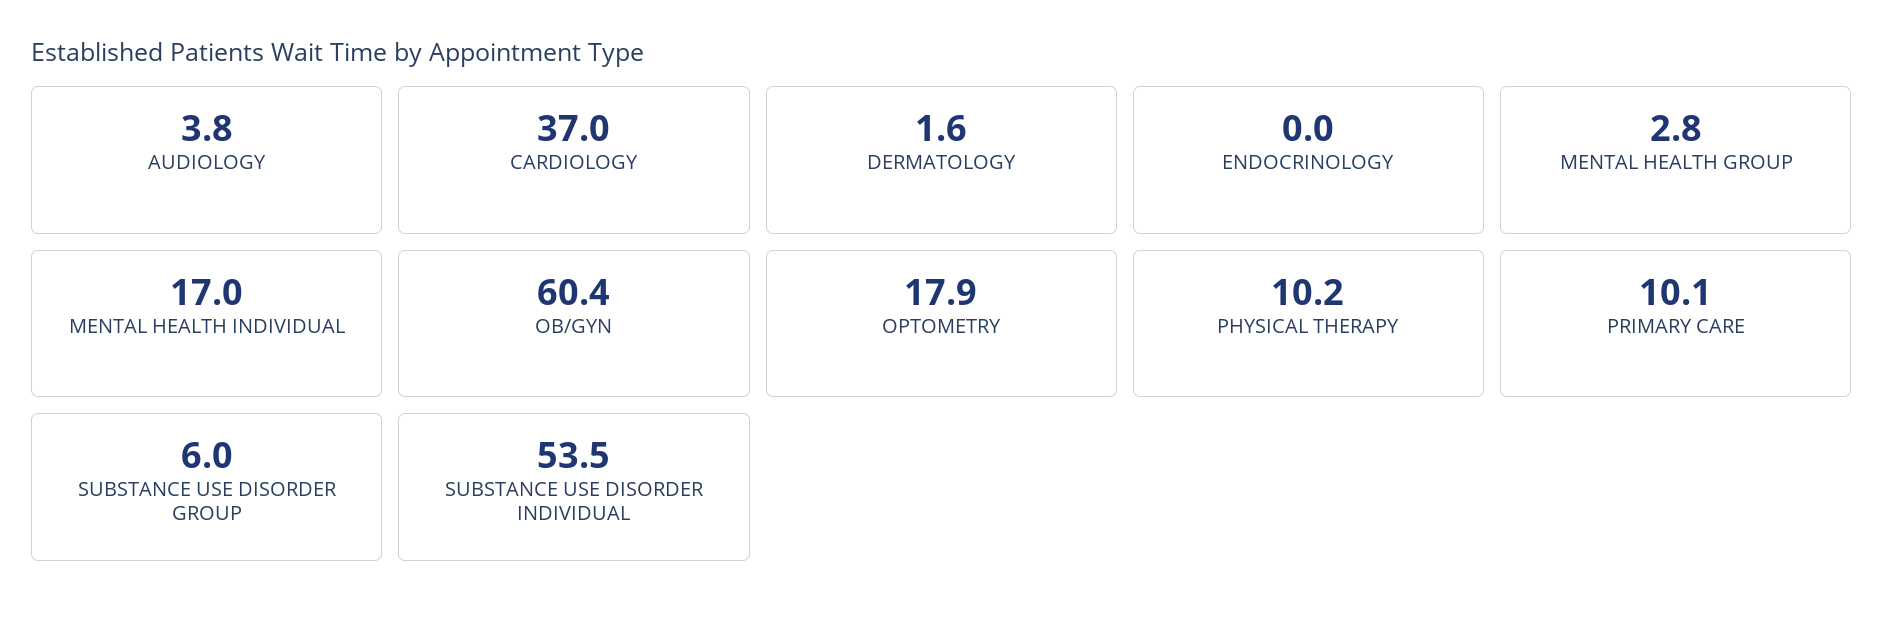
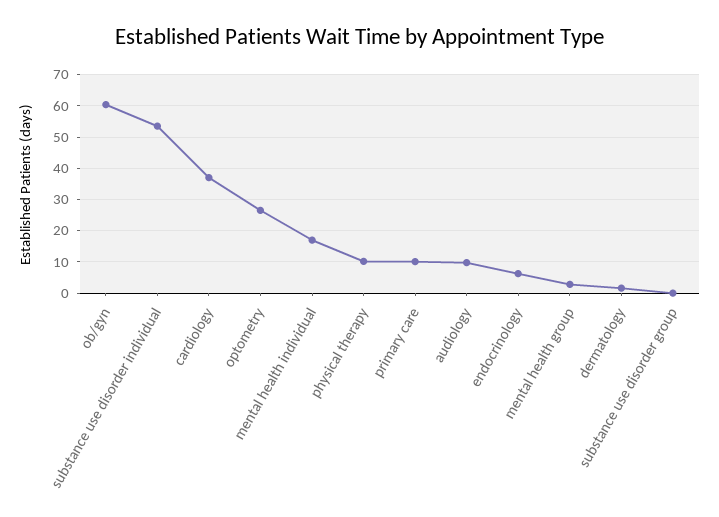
AUDIOLOGY: 3.8 -> 10
ENDOCRINOLOGY: 0 -> 6
OPTOMETRY: 17.9 -> 26
SUBSTANCE USE DISORDER GROUP: 6 -> 0

